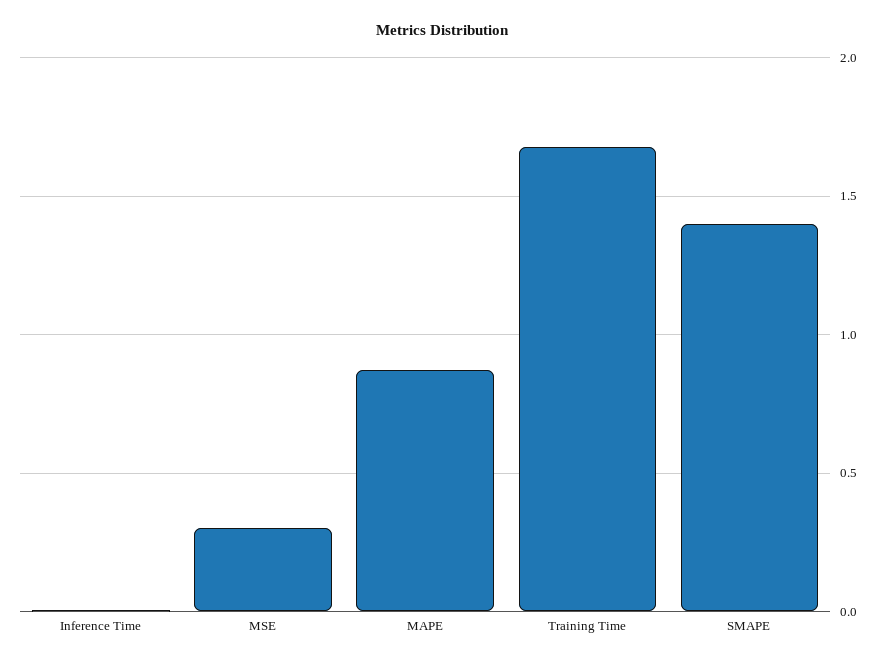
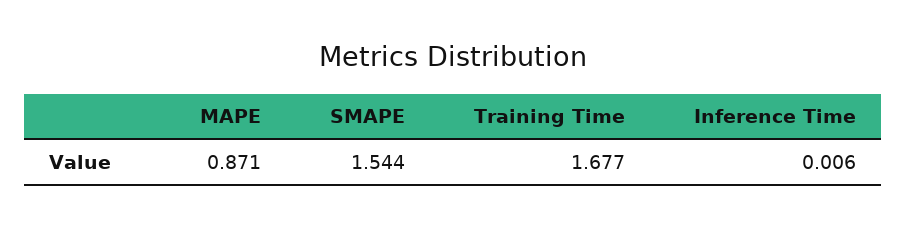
MSE: 0.3 -> none
SMAPE: 1.4 -> 1.544

